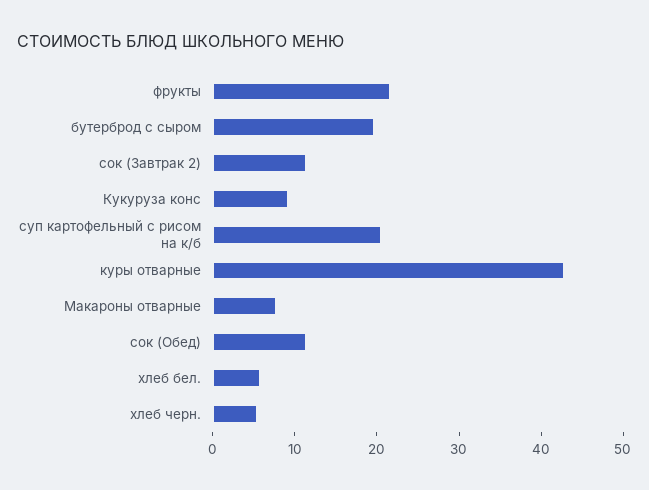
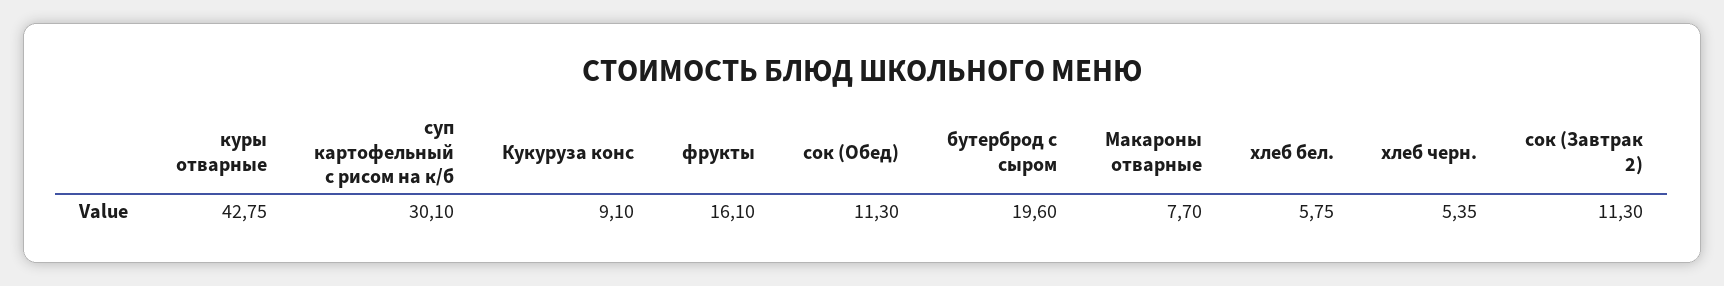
фрукты: 22 -> 16.1
суп картофельный с рисом на к/б: 20 -> 30.1

